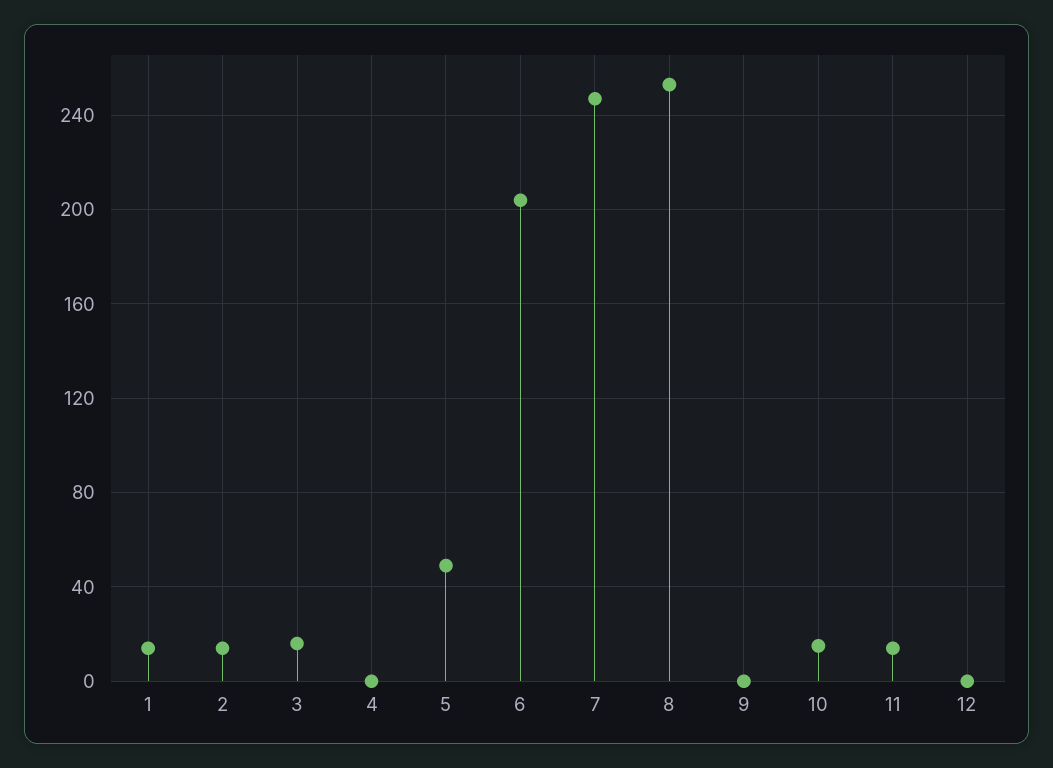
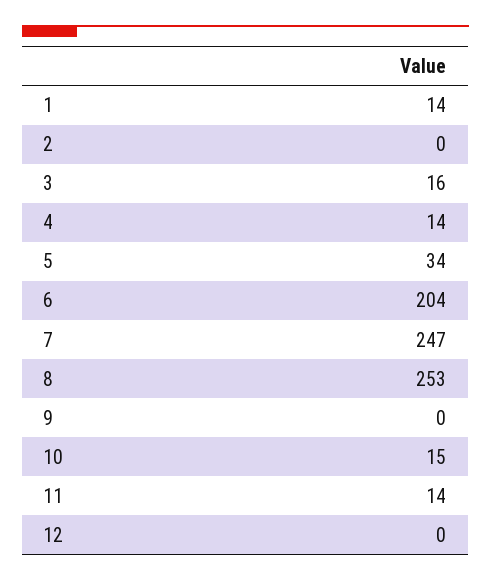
2: 15 -> 0
4: 0 -> 14
5: 50 -> 34

